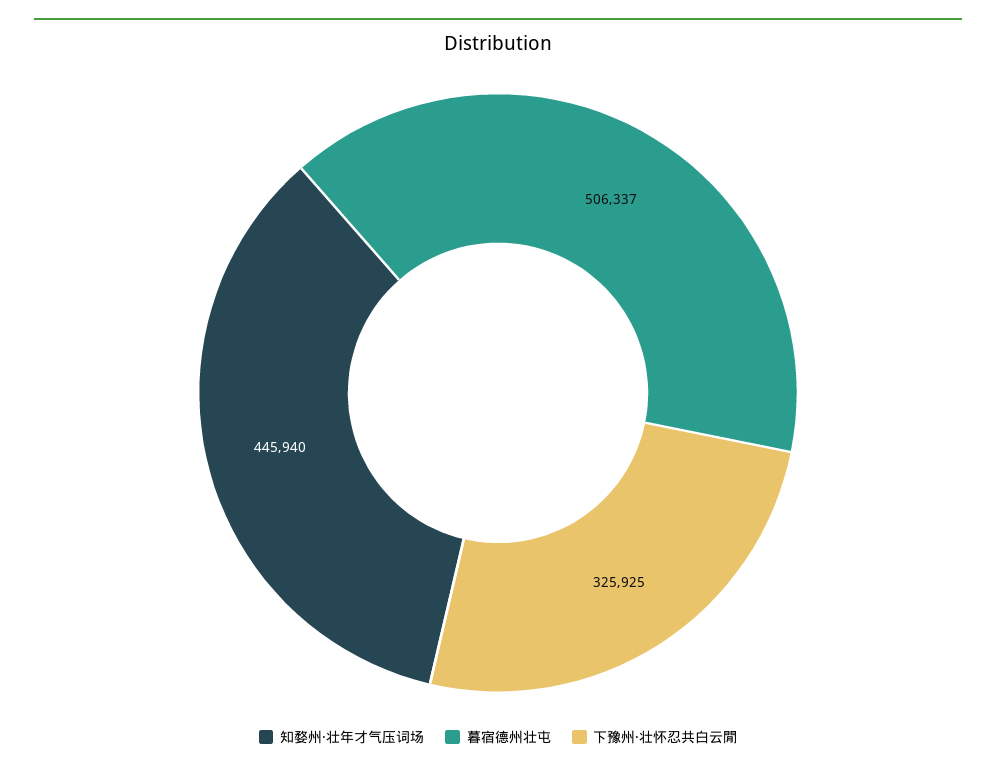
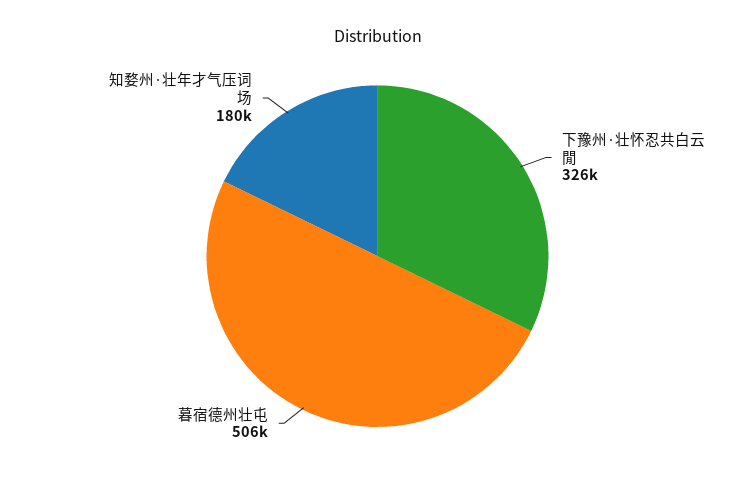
知婺州·壮年才气压词场: 445940 -> 180000

